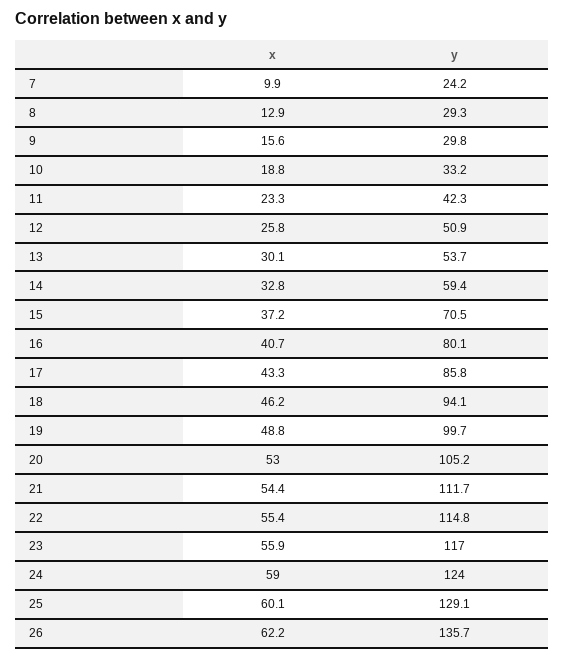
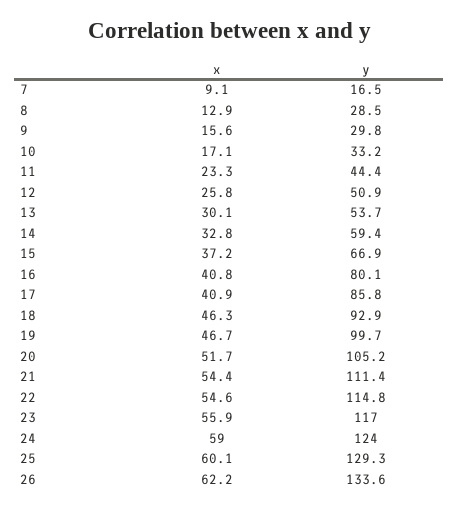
x, 7: 9.9 -> 9.1
y, 7: 24.2 -> 16.5
y, 8: 29.3 -> 28.5
x, 10: 18.8 -> 17.1
y, 11: 42.3 -> 44.4
y, 15: 70.5 -> 66.9
x, 16: 40.7 -> 40.8
x, 17: 43.3 -> 40.9
x, 18: 46.2 -> 46.3
y, 18: 94.1 -> 92.9
x, 19: 48.8 -> 46.7
x, 20: 53 -> 51.7
y, 21: 111.7 -> 111.4
x, 22: 55.4 -> 54.6
y, 25: 129.1 -> 129.3
y, 26: 135.7 -> 133.6

